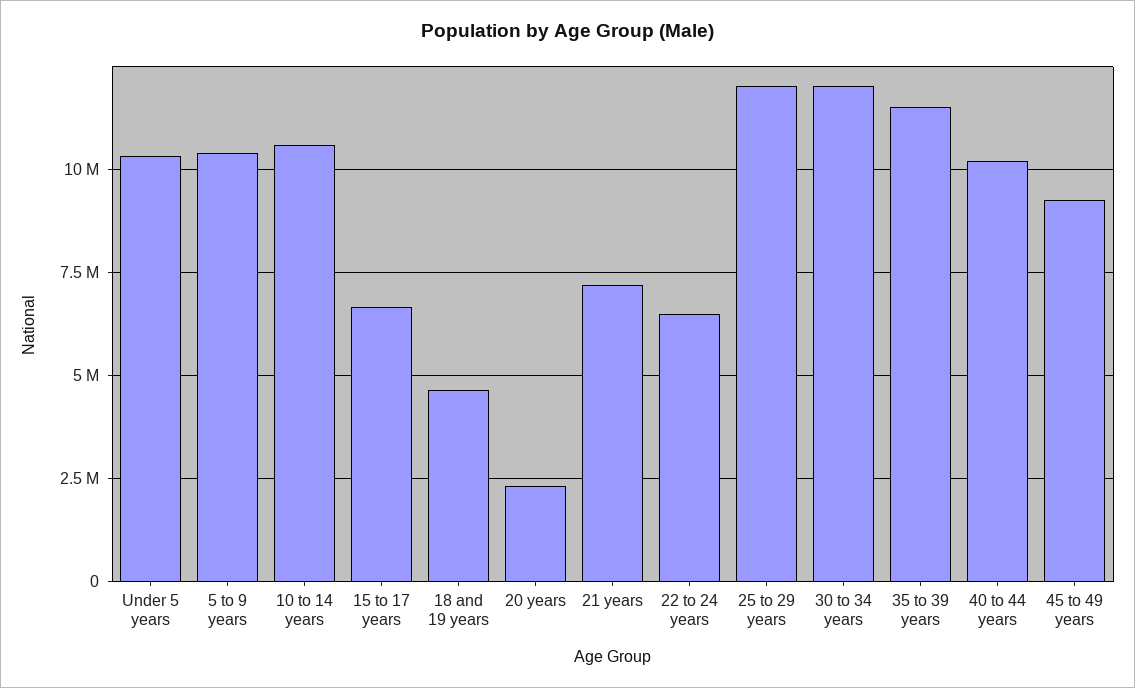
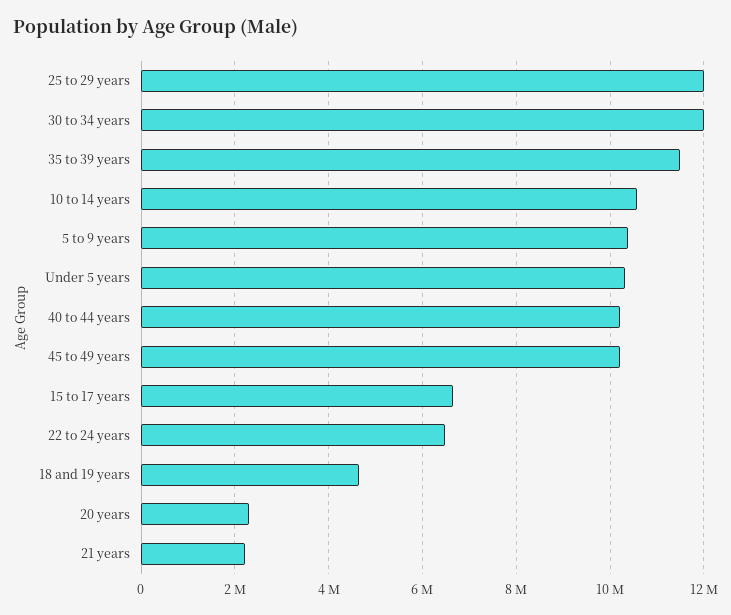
21 years: 7250000 -> 2200000
45 to 49 years: 9250000 -> 10200000

